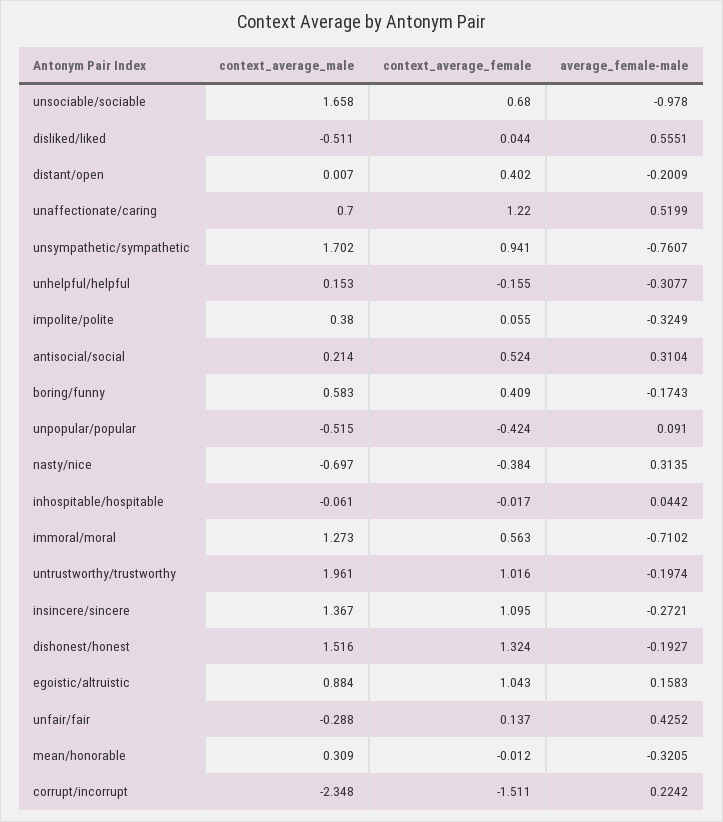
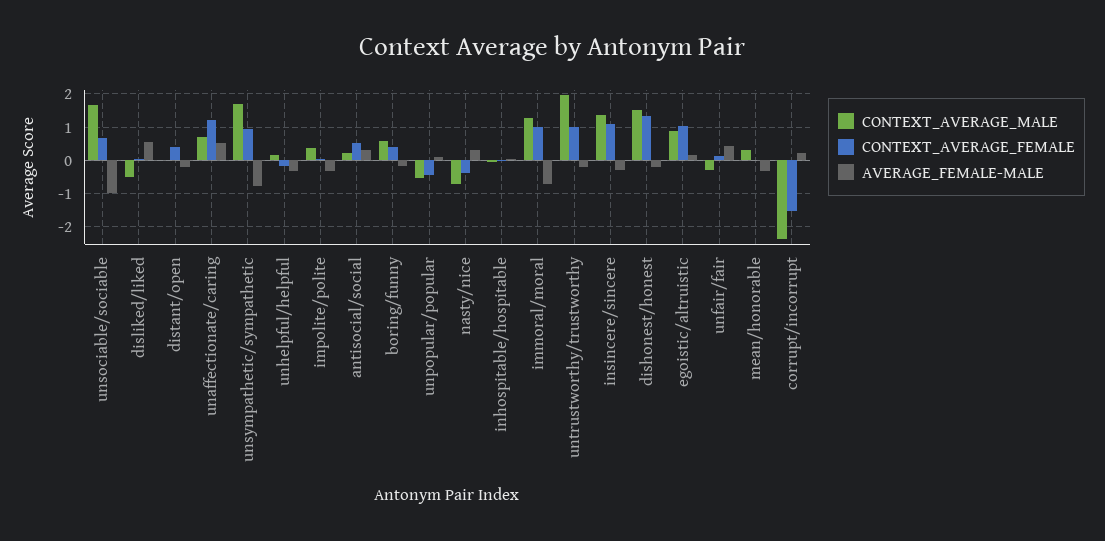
context_average_female, immoral/moral: 0.563 -> 1

